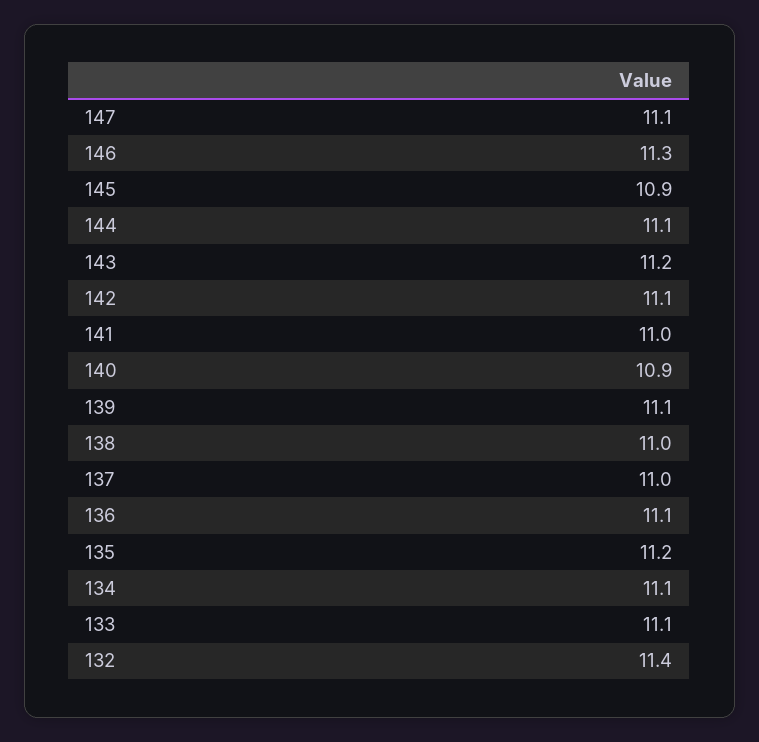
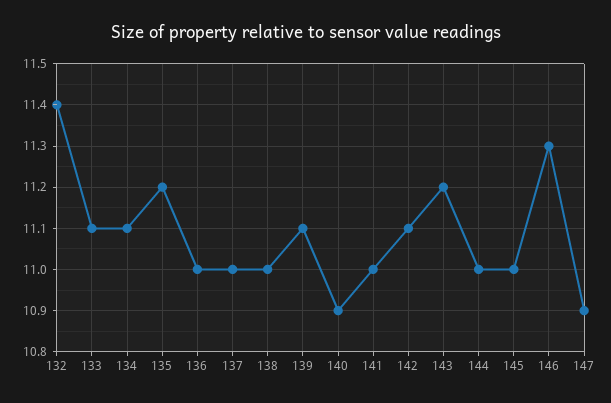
147: 11.1 -> 10.9
145: 10.9 -> 11
144: 11.1 -> 11
136: 11.1 -> 11

